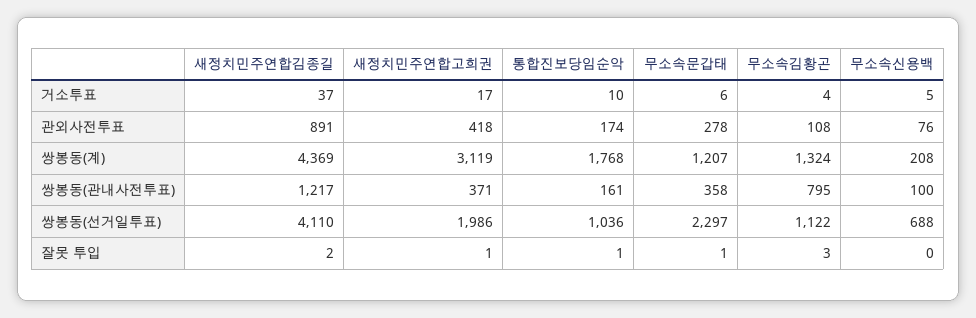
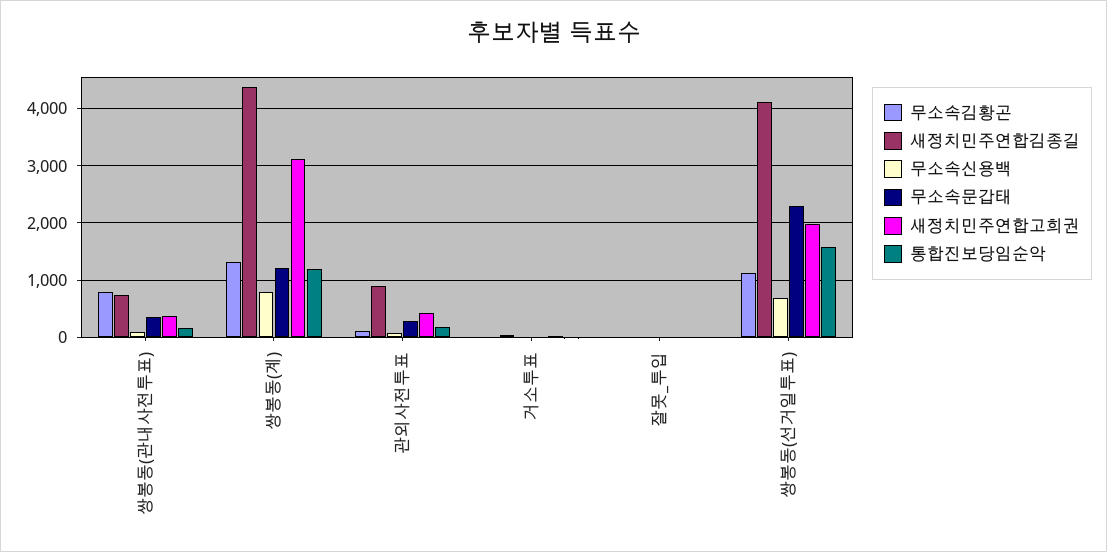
통합진보당임순악, 쌍봉동(계): 1768 -> 1200
무소속신용백, 쌍봉동(계): 208 -> 800
새정치민주연합김종길, 쌍봉동(관내사전투표): 1217 -> 800
통합진보당임순악, 쌍봉동(선거일투표): 1036 -> 1600

